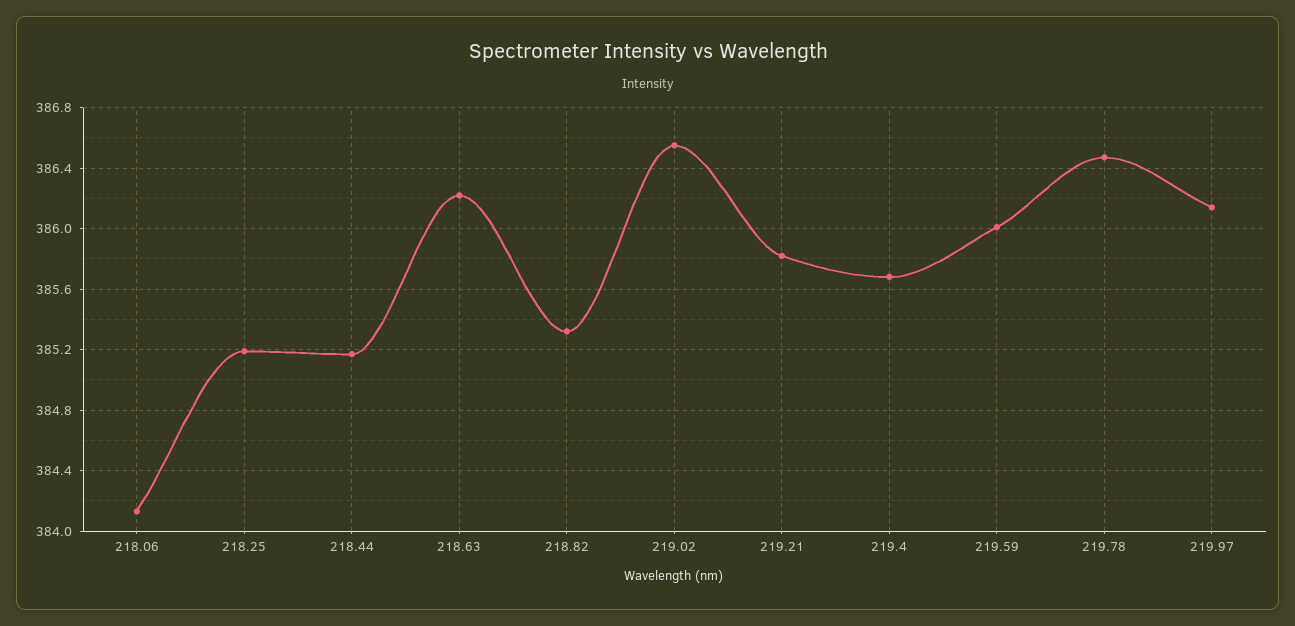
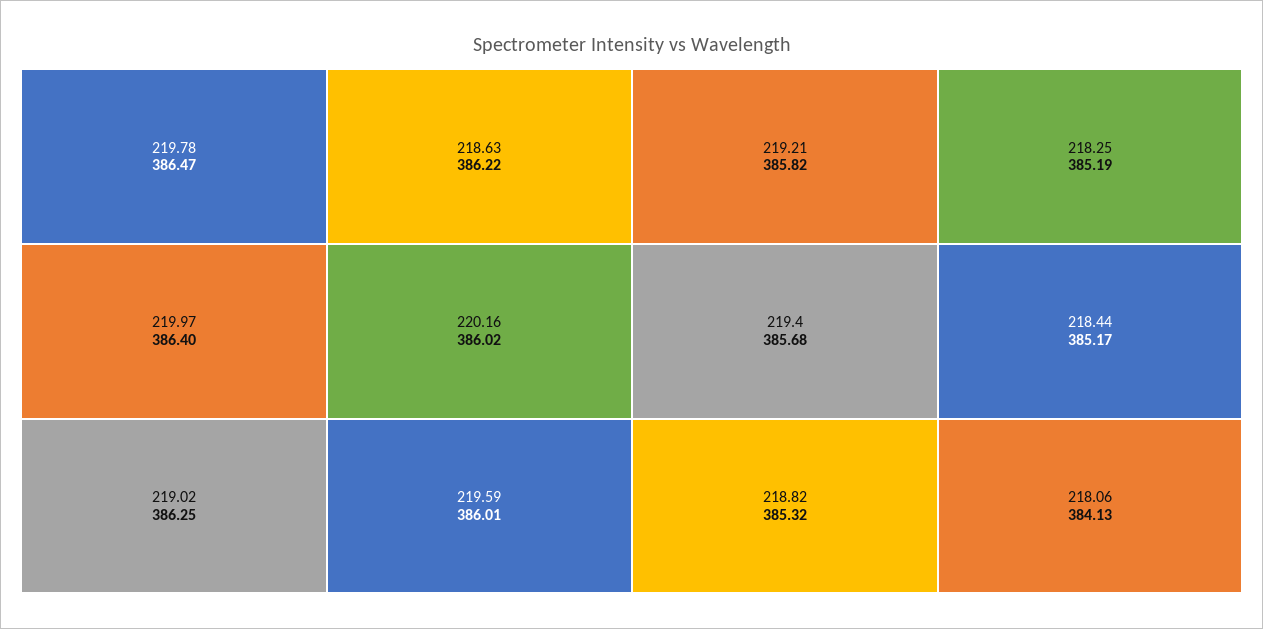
219.02: 386.55 -> 386.25
219.97: 386.15 -> 386.4
220.16: none -> 386.02

